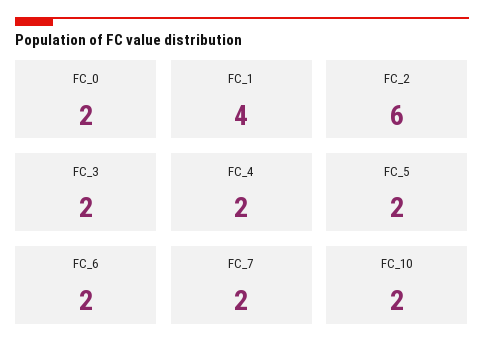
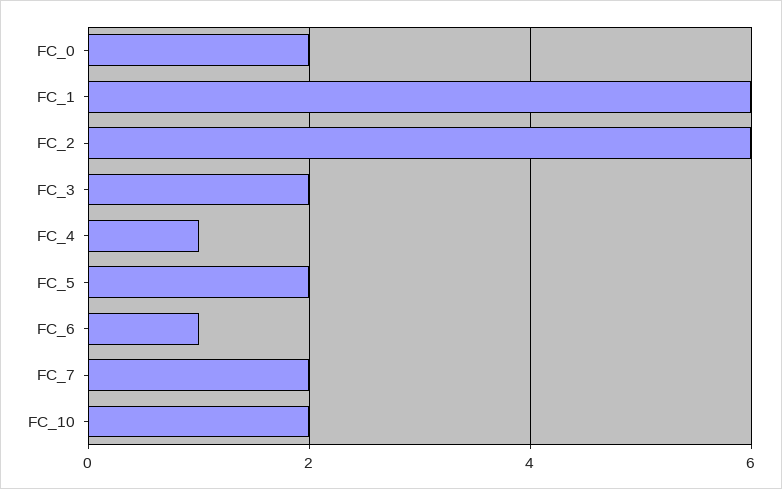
FC_1: 4 -> 6
FC_4: 2 -> 1
FC_6: 2 -> 1

